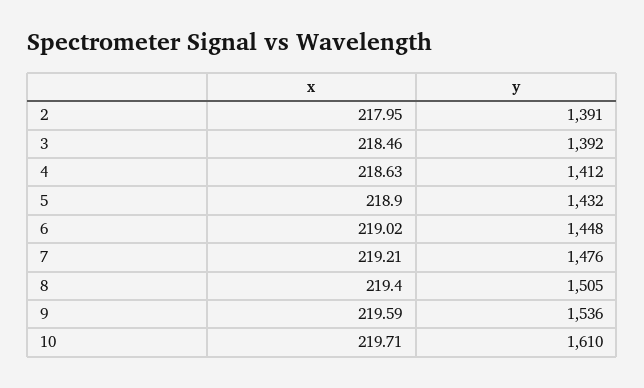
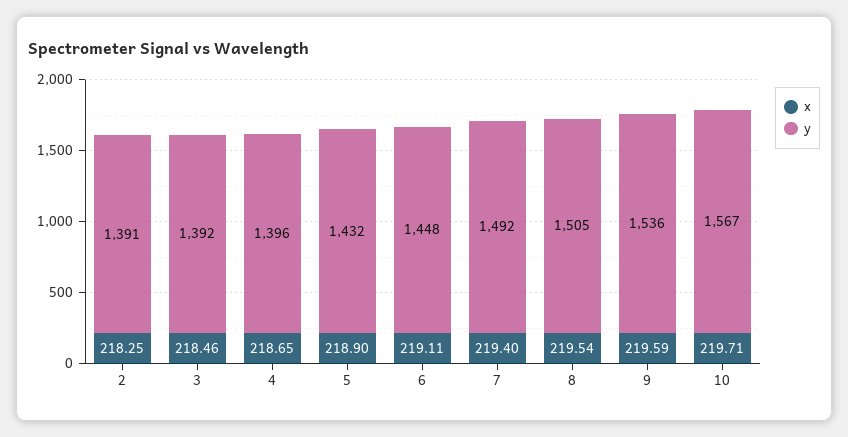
x, 2: 217.95 -> 218.25
x, 4: 218.63 -> 218.65
y, 4: 1412 -> 1396
x, 6: 219.02 -> 219.11
x, 7: 219.21 -> 219.4
y, 7: 1476 -> 1492
x, 8: 219.4 -> 219.54
y, 10: 1610 -> 1567

